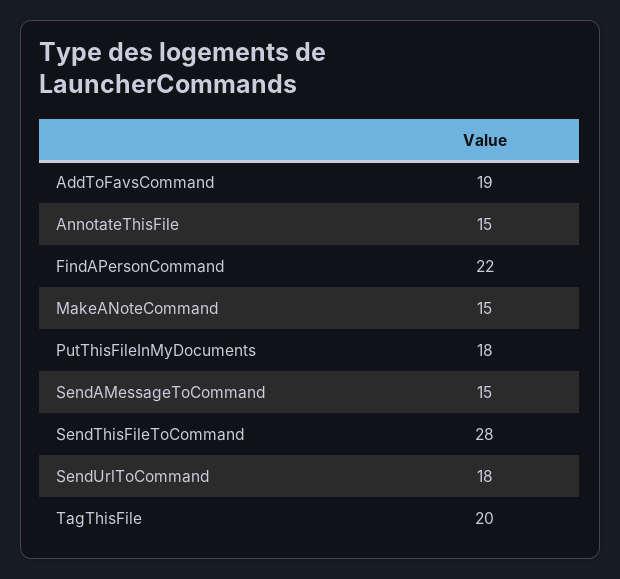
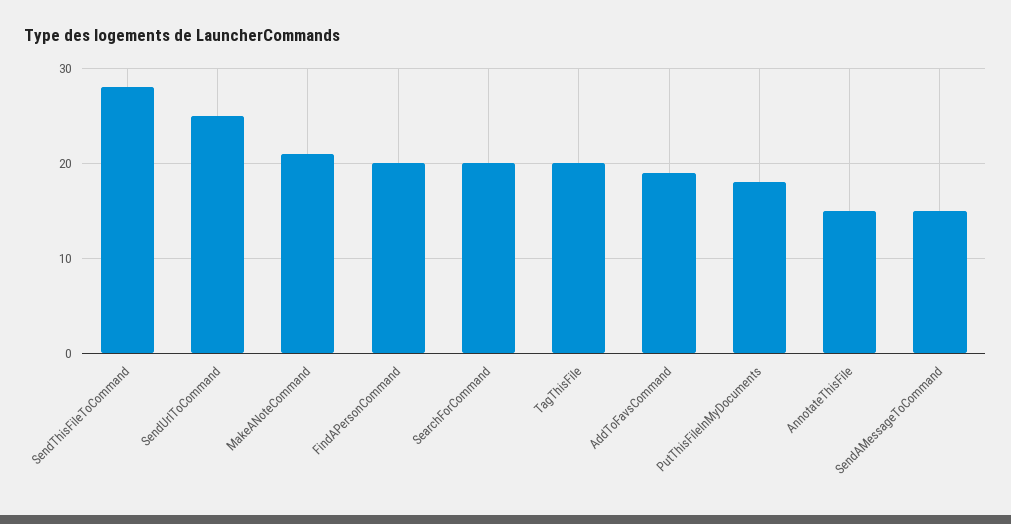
FindAPersonCommand: 22 -> 20
MakeANoteCommand: 15 -> 21
SendUrlToCommand: 18 -> 25
SearchForCommand: none -> 20

